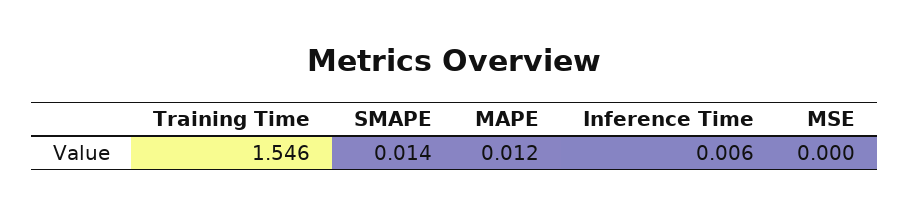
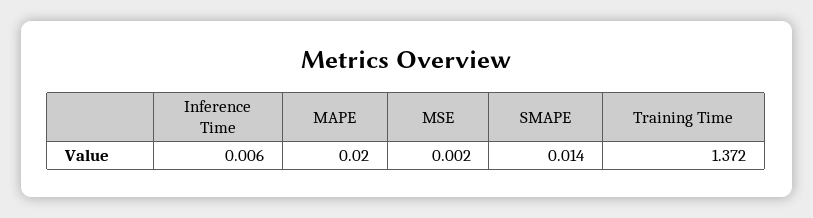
Training Time: 1.546 -> 1.372
MAPE: 0.012 -> 0.02
MSE: 0 -> 0.002

